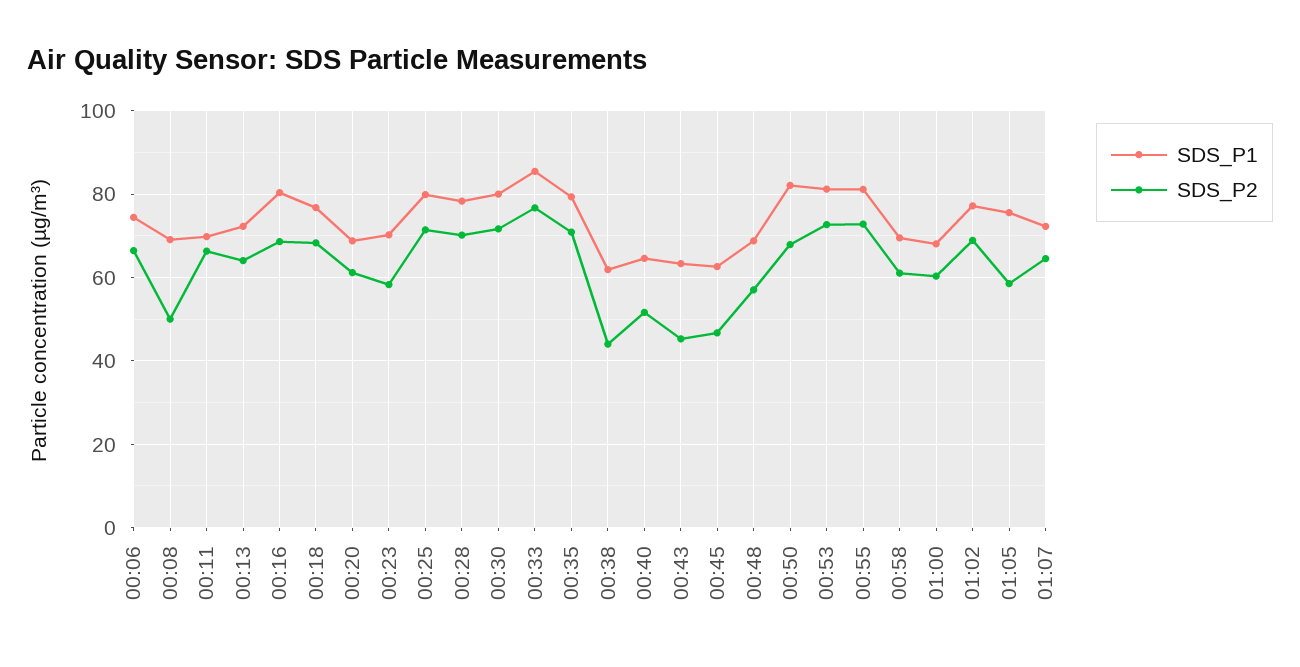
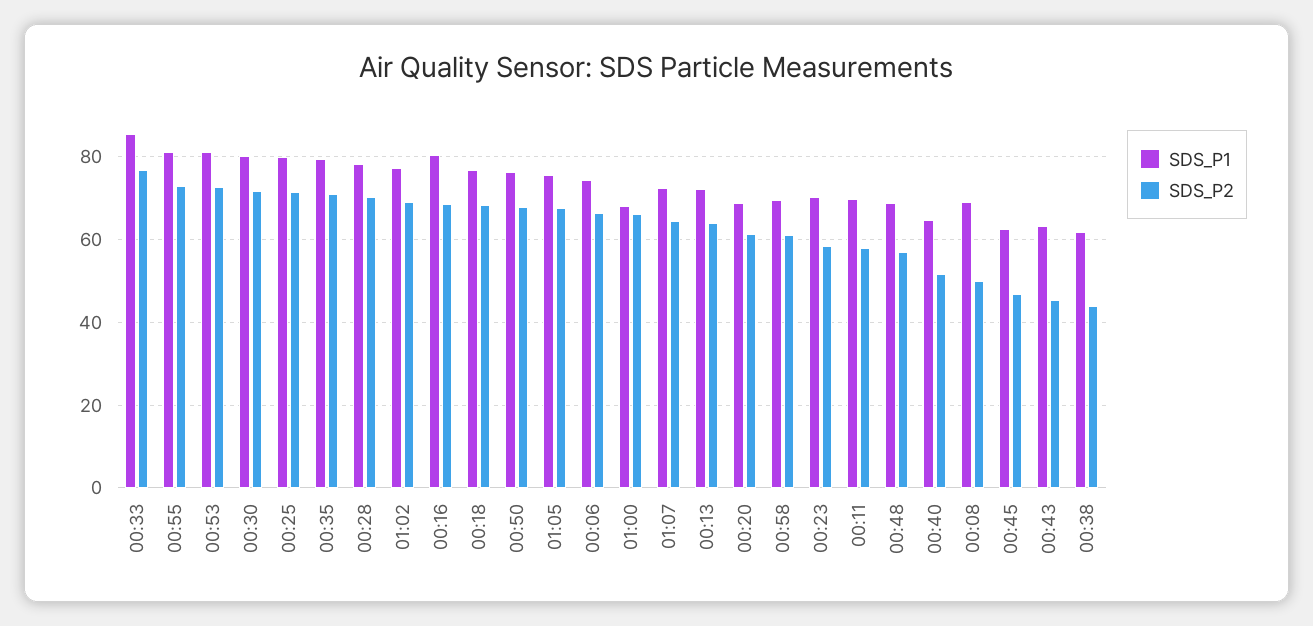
SDS_P2, 00:11: 66 -> 58
SDS_P1, 00:50: 82 -> 76
SDS_P2, 01:00: 60 -> 66
SDS_P2, 01:05: 58 -> 68

